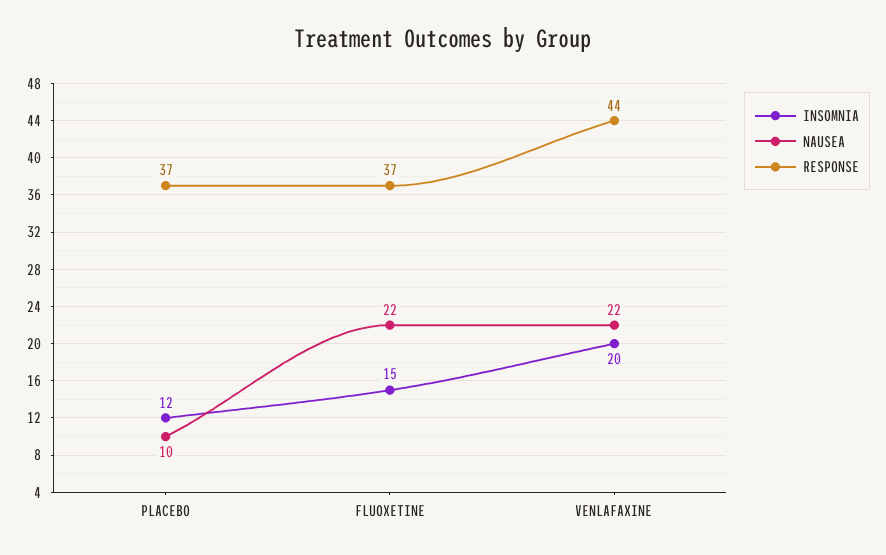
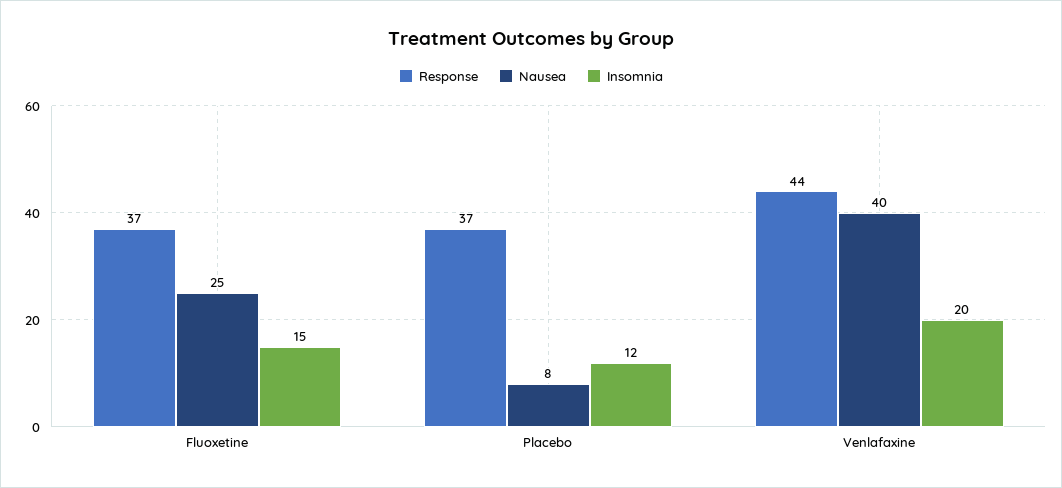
NAUSEA, PLACEBO: 10 -> 8
NAUSEA, FLUOXETINE: 22 -> 25
NAUSEA, VENLAFAXINE: 22 -> 40

